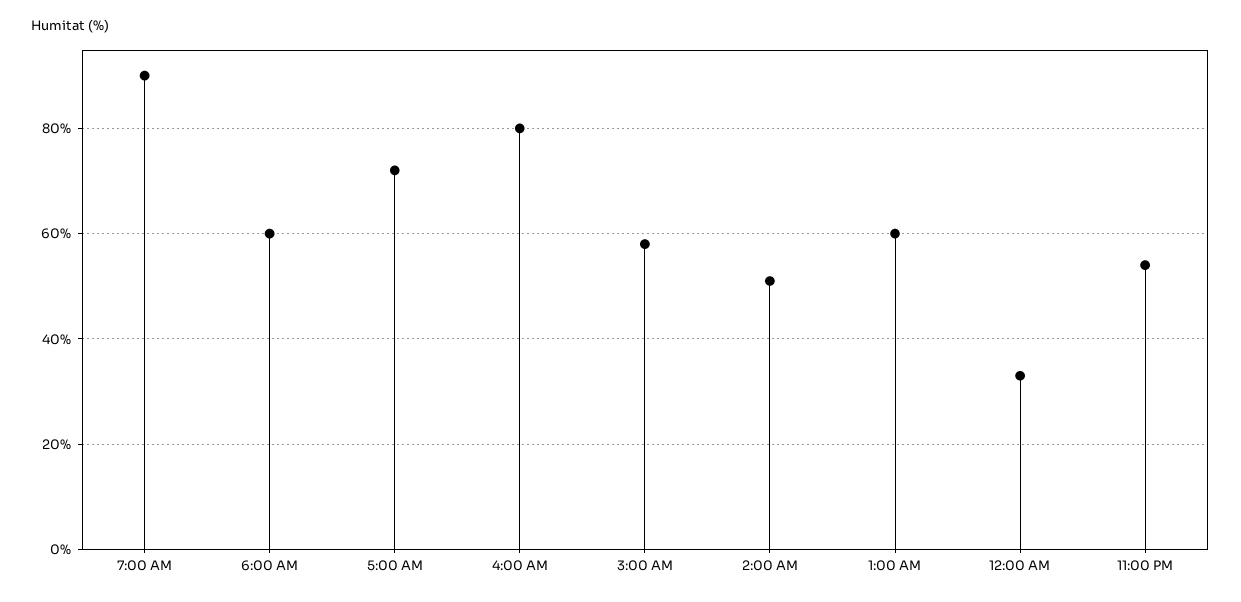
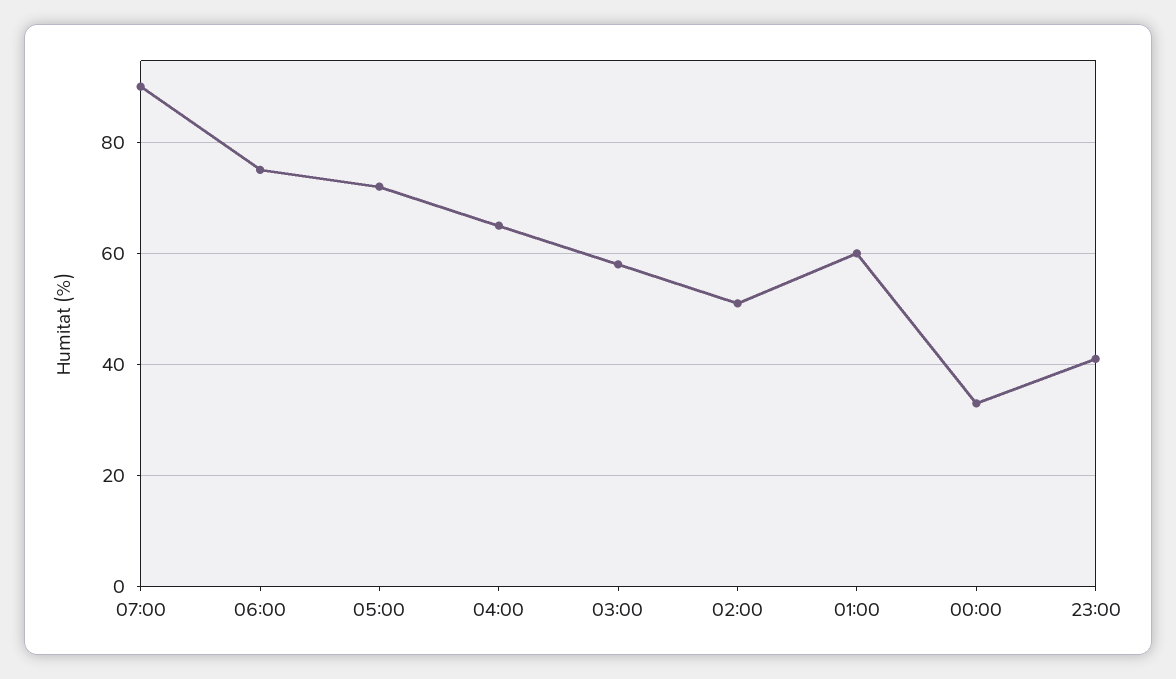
6:00 AM: 60 -> 75
4:00 AM: 80 -> 65
11:00 PM: 55 -> 40

